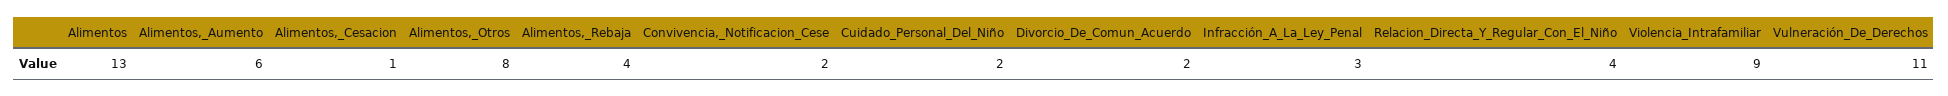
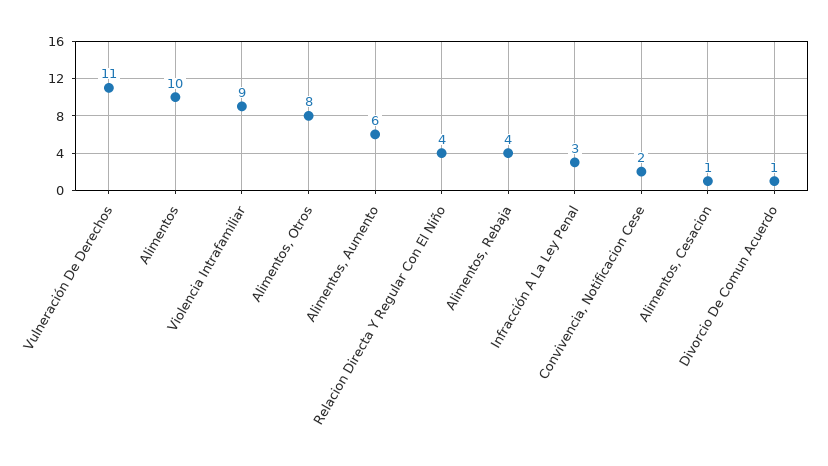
Alimentos: 13 -> 10
Cuidado_Personal_Del_Niño: 2 -> none
Divorcio_De_Comun_Acuerdo: 2 -> 1

